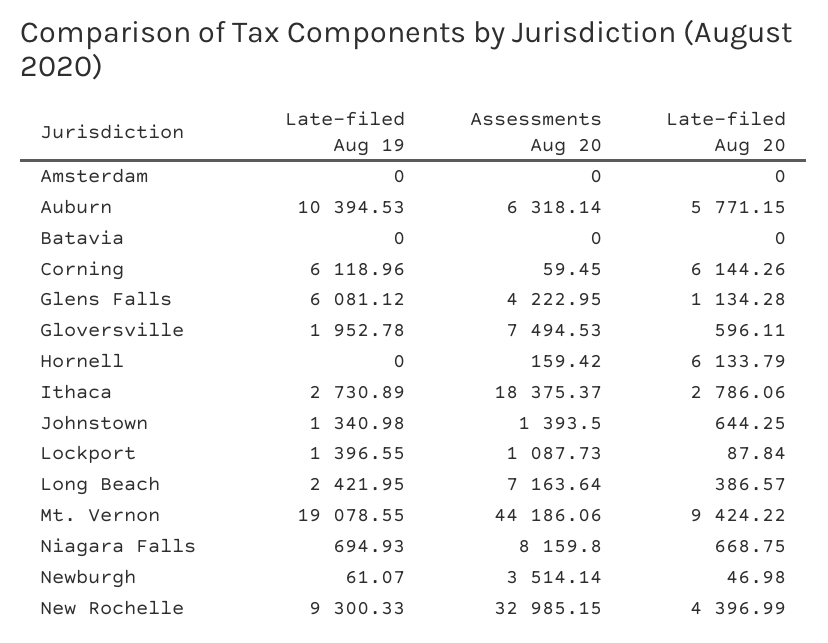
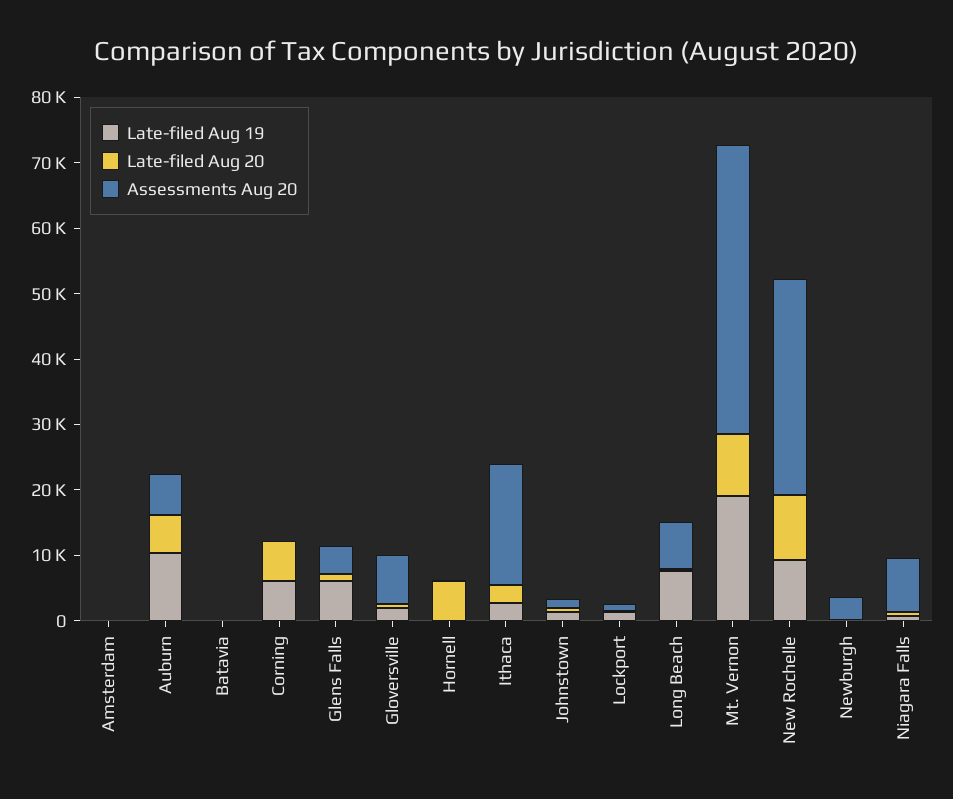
Late-filed Aug 19, Long Beach: 2421.95 -> 8000
Late-filed Aug 20, New Rochelle: 4396.99 -> 10000

